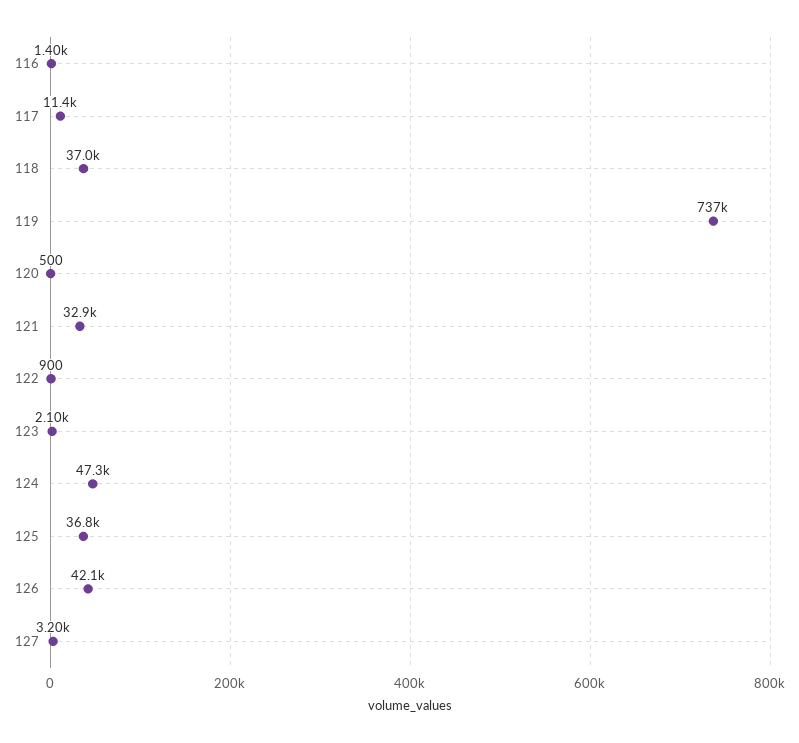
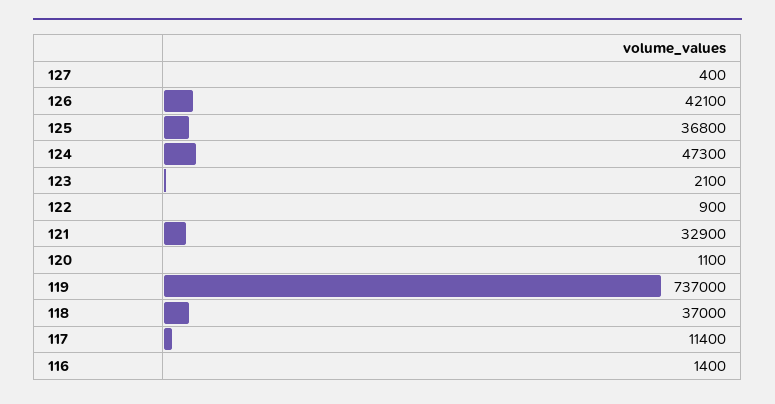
120: 500 -> 1100
127: 3200 -> 400

